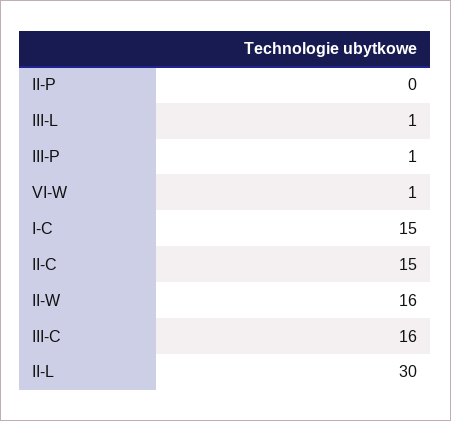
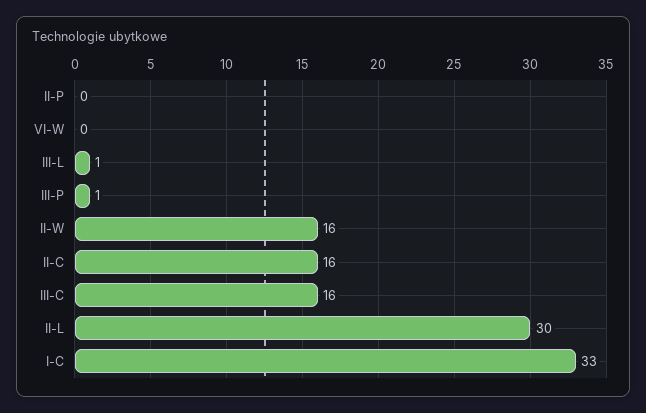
VI-W: 1 -> 0
I-C: 15 -> 33
II-C: 15 -> 16

